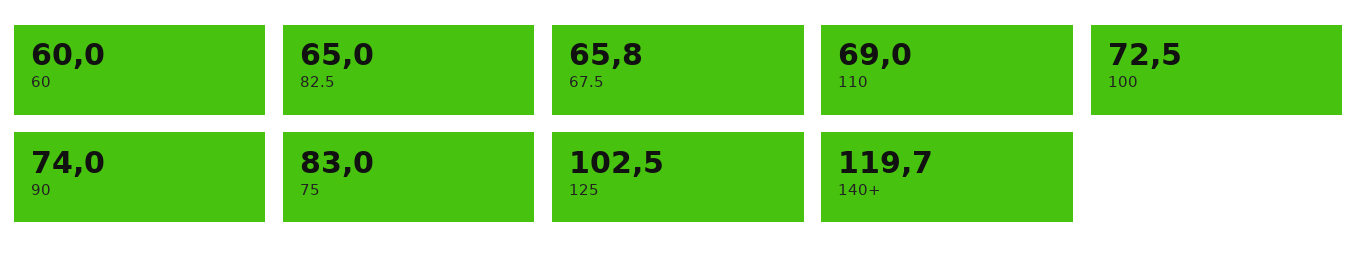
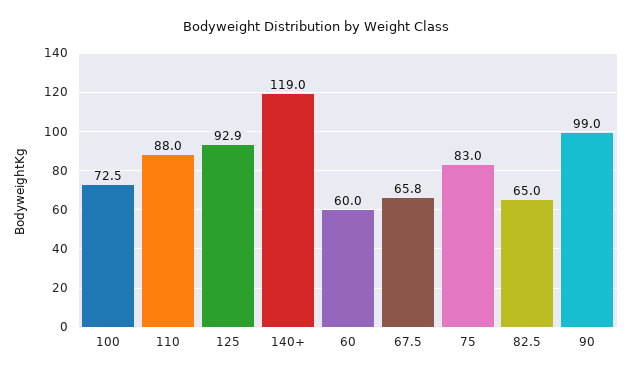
110: 69 -> 88
90: 74 -> 99
125: 102.5 -> 92.9
140+: 119.7 -> 119

